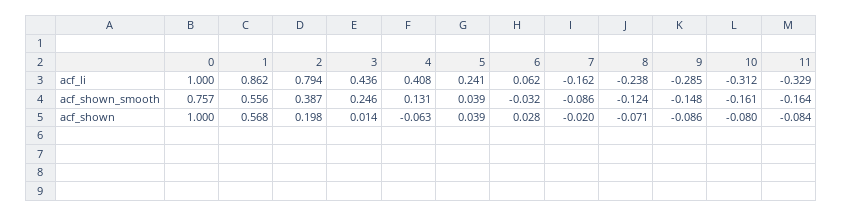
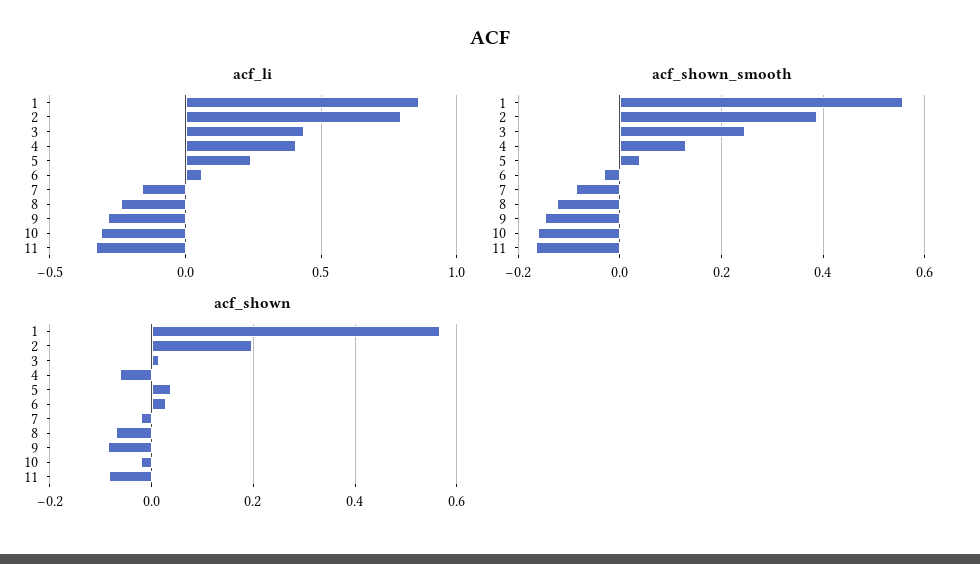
acf_li, 0: 1 -> none
acf_shown_smooth, 0: 0.757 -> none
acf_shown, 0: 1 -> none
acf_shown, 10: -0.08 -> -0.02

